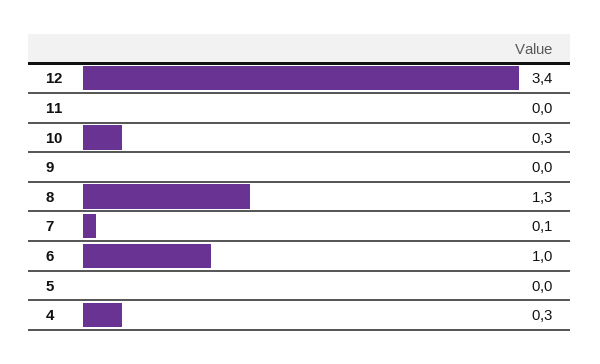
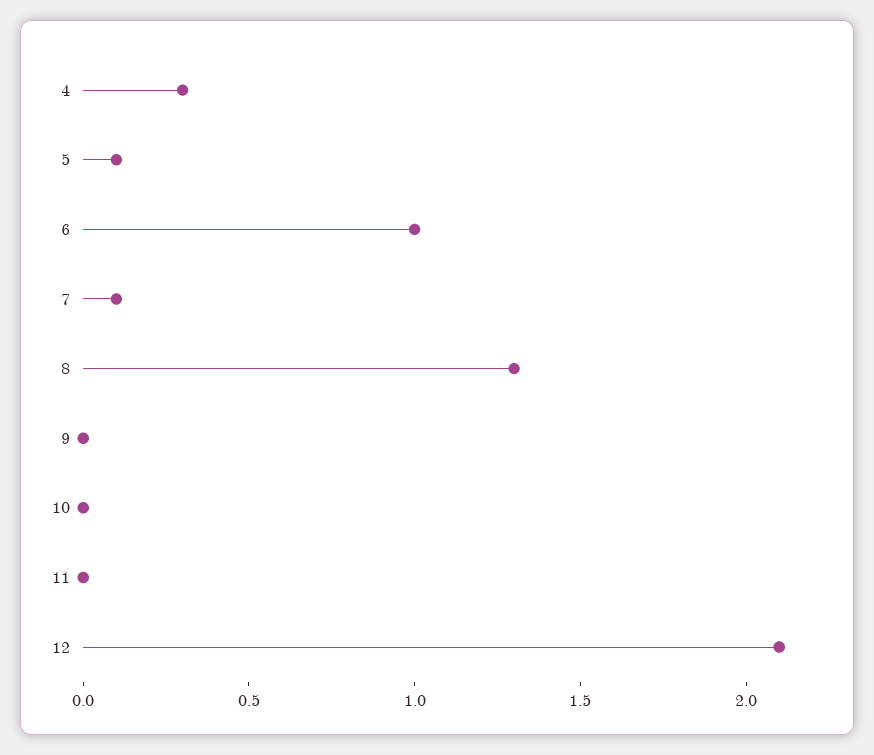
12: 3.4 -> 2.1
10: 0.3 -> 0
5: 0 -> 0.1

